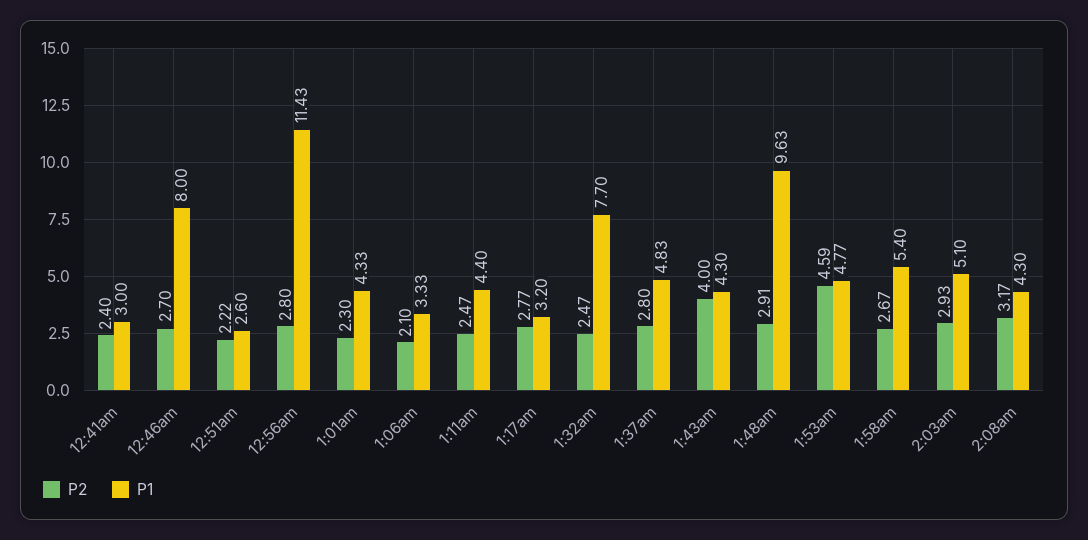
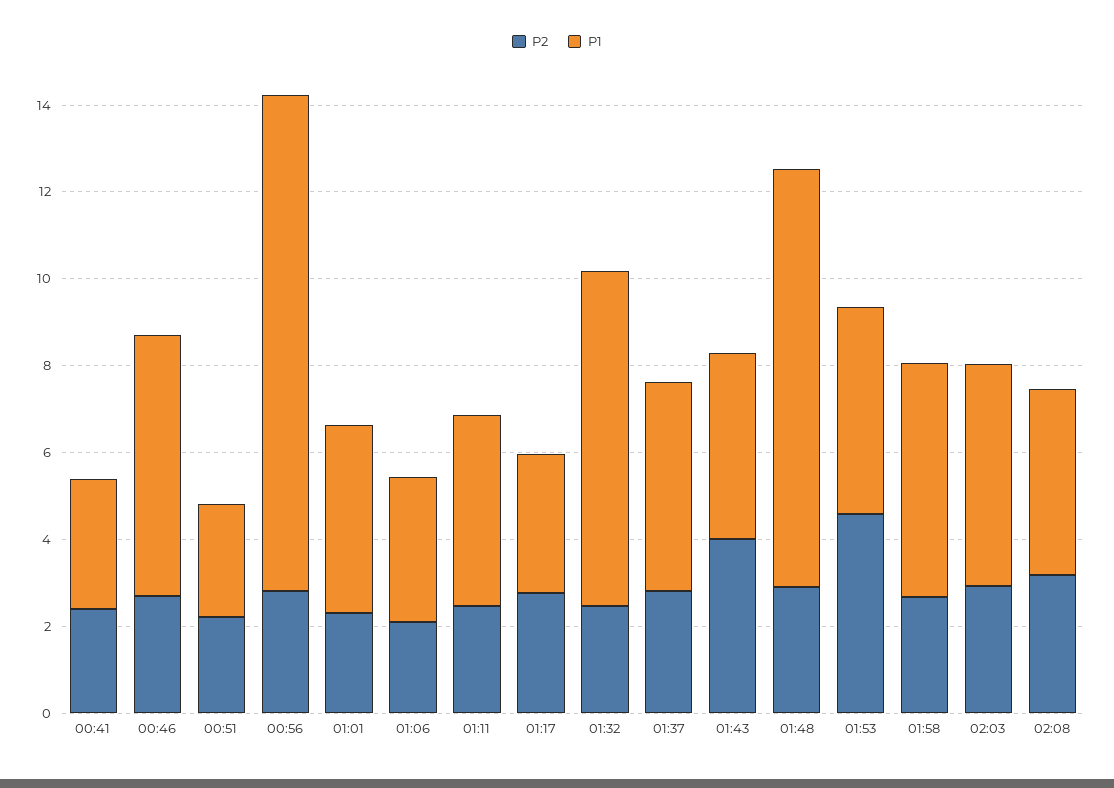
P1, 12:46am: 8 -> 6

